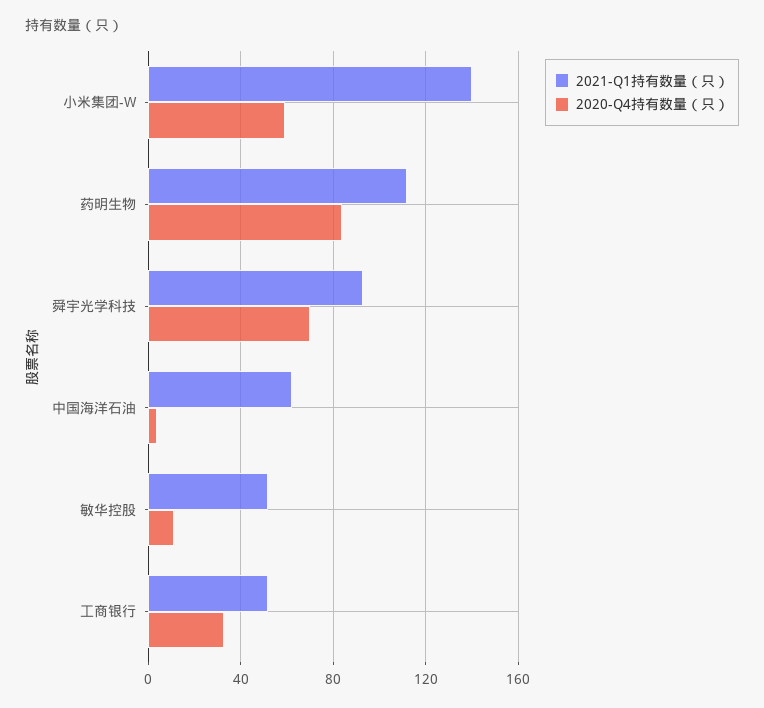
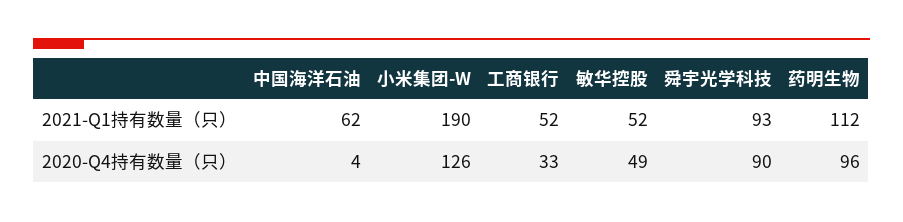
2021-Q1持有数量（只）, 小米集团-W: 140 -> 190
2020-Q4持有数量（只）, 小米集团-W: 60 -> 126
2020-Q4持有数量（只）, 药明生物: 85 -> 96
2020-Q4持有数量（只）, 舜宇光学科技: 70 -> 90
2020-Q4持有数量（只）, 敏华控股: 10 -> 49

